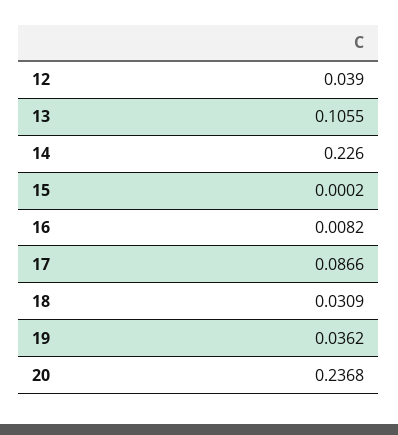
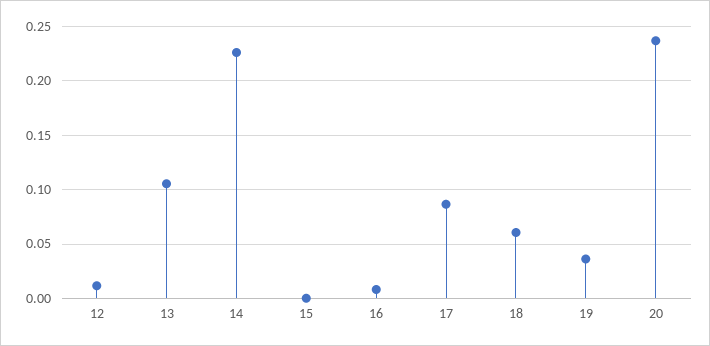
12: 0.039 -> 0.01
18: 0.0309 -> 0.06

